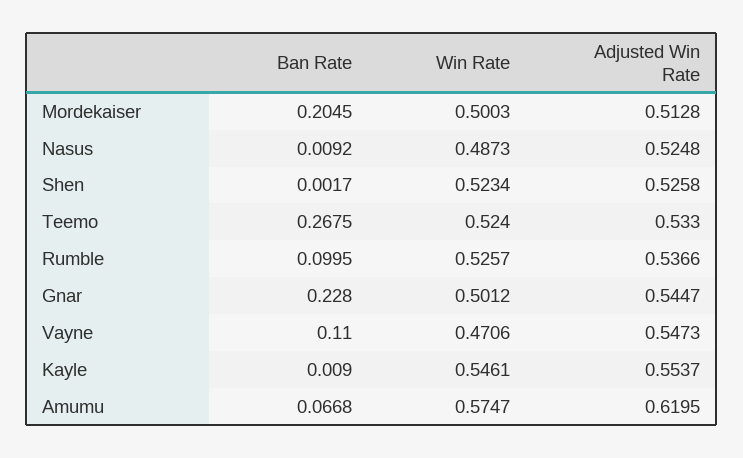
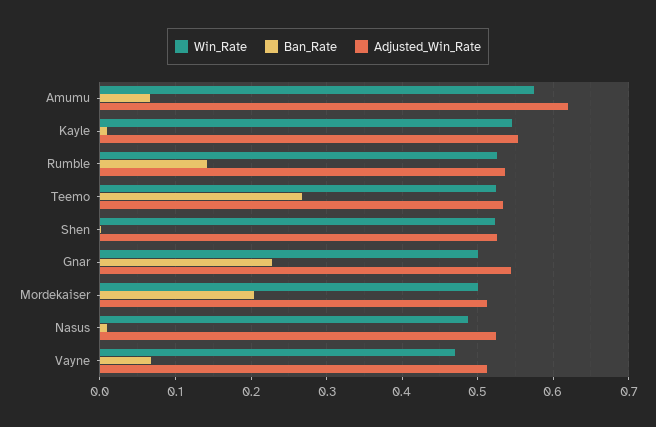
Ban Rate, Rumble: 0.0995 -> 0.14
Ban Rate, Vayne: 0.11 -> 0.07
Adjusted Win Rate, Vayne: 0.5473 -> 0.51

